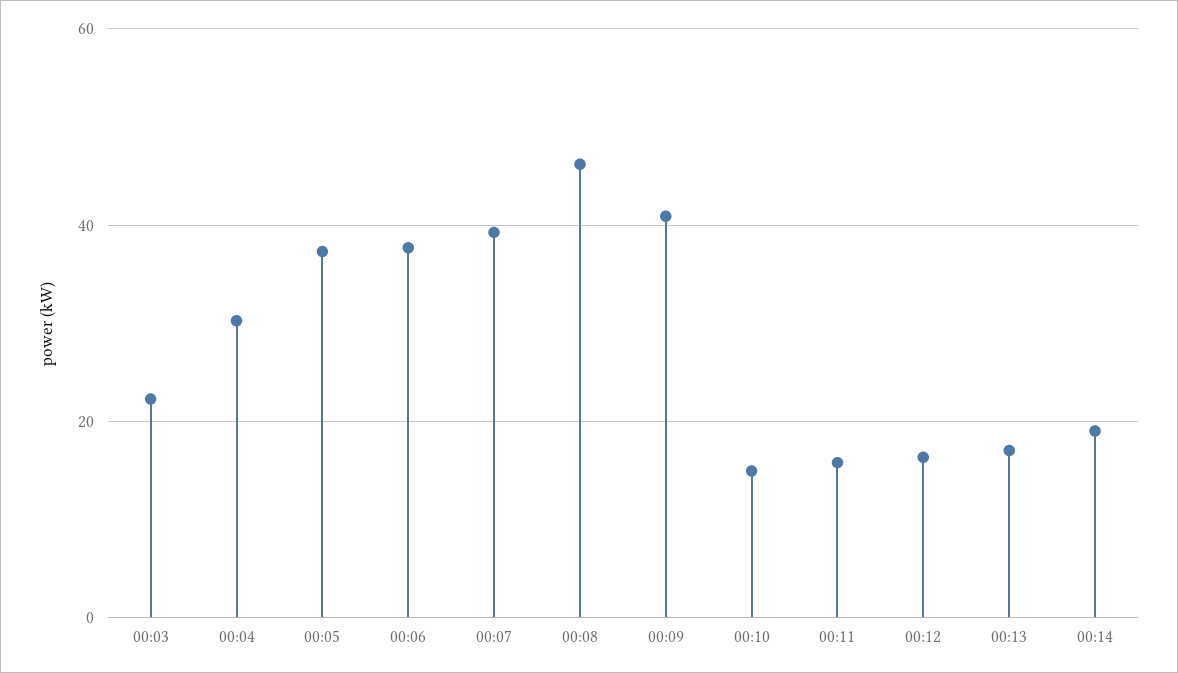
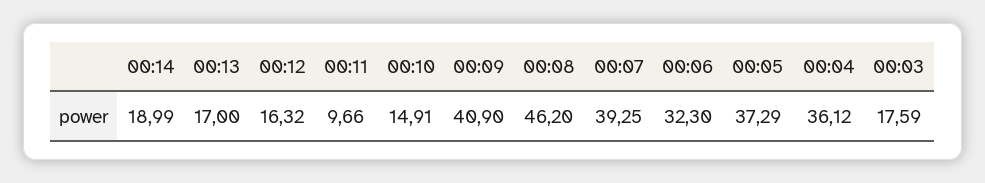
00:03: 22 -> 17.59
00:04: 30 -> 36.12
00:06: 38 -> 32.3
00:11: 16 -> 9.66

